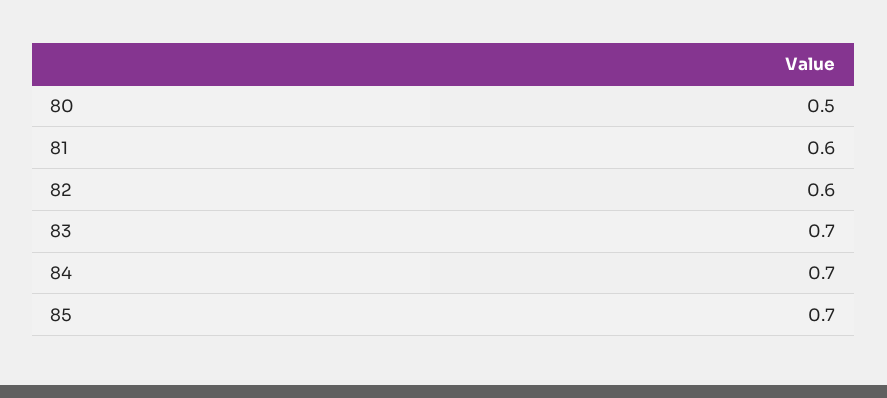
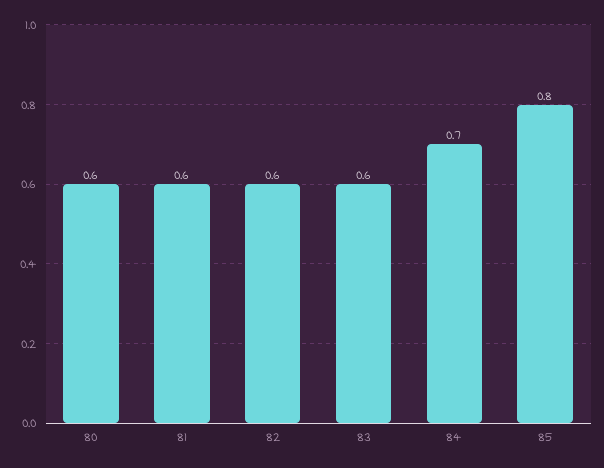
80: 0.5 -> 0.6
83: 0.7 -> 0.6
85: 0.7 -> 0.8

